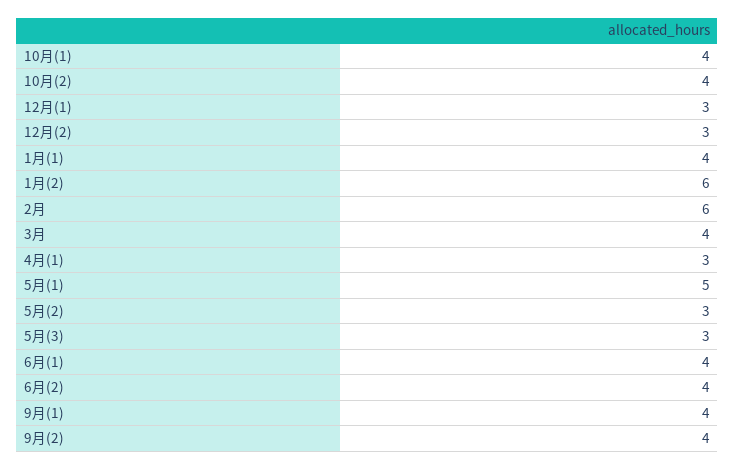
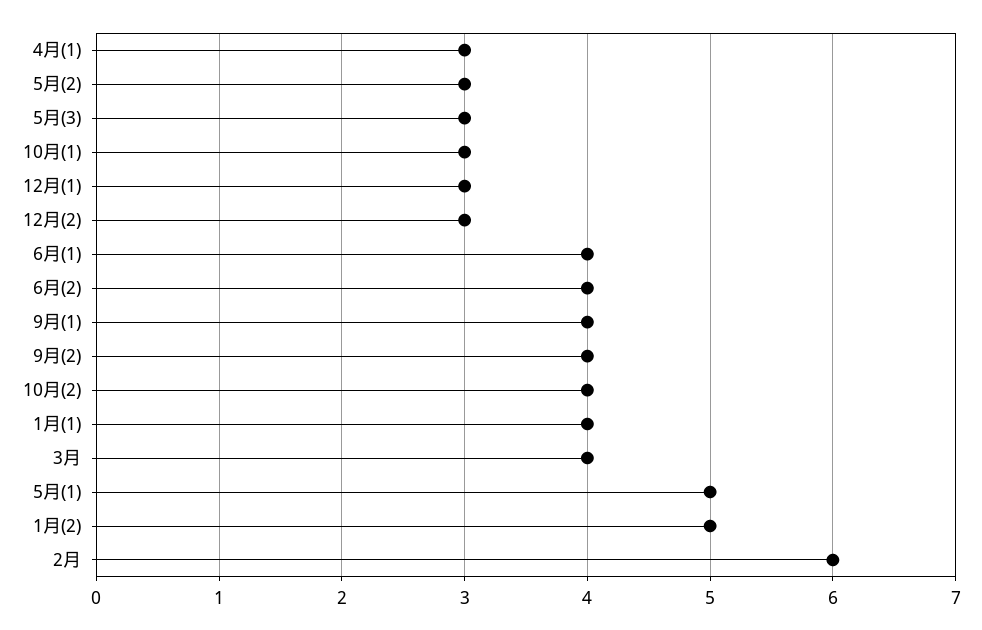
10月(1): 4 -> 3
1月(2): 6 -> 5

